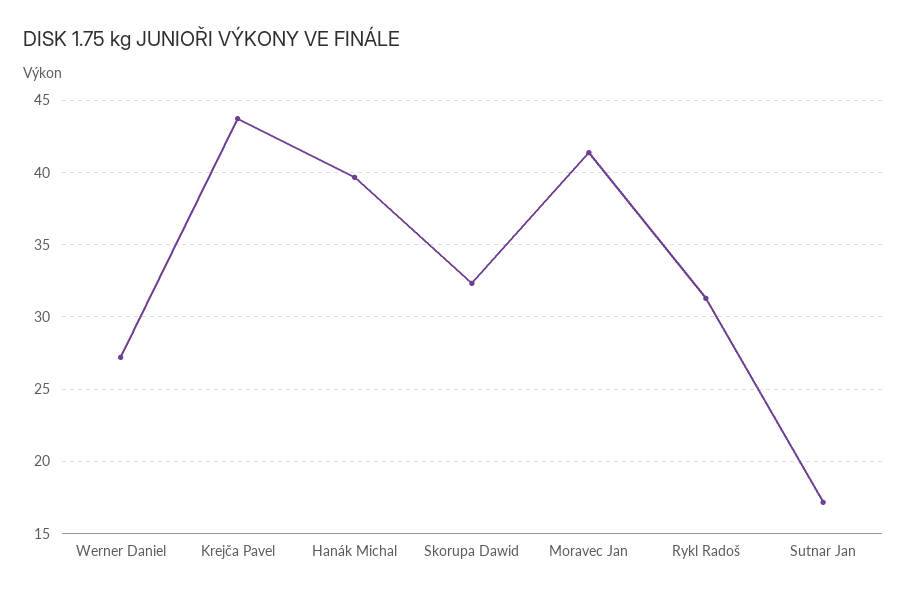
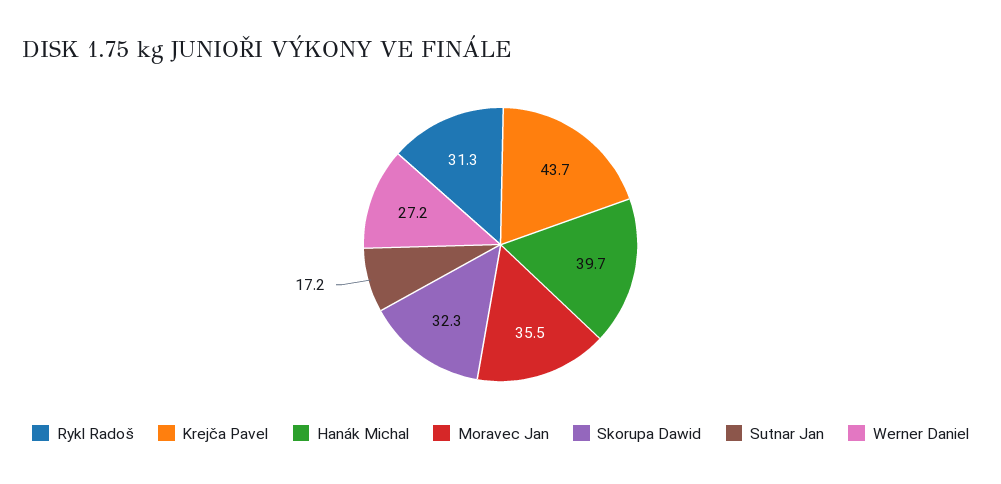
Moravec Jan: 41.5 -> 35.5

